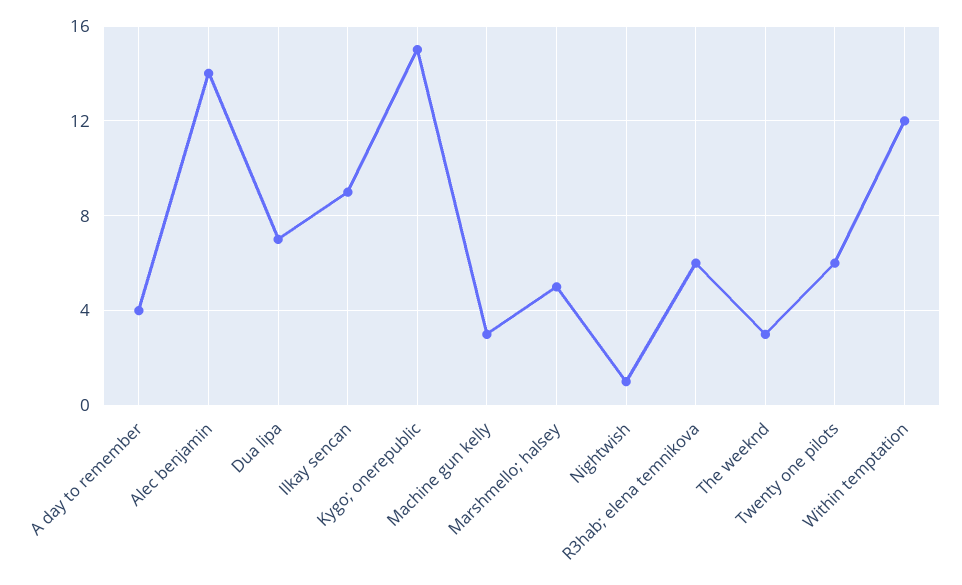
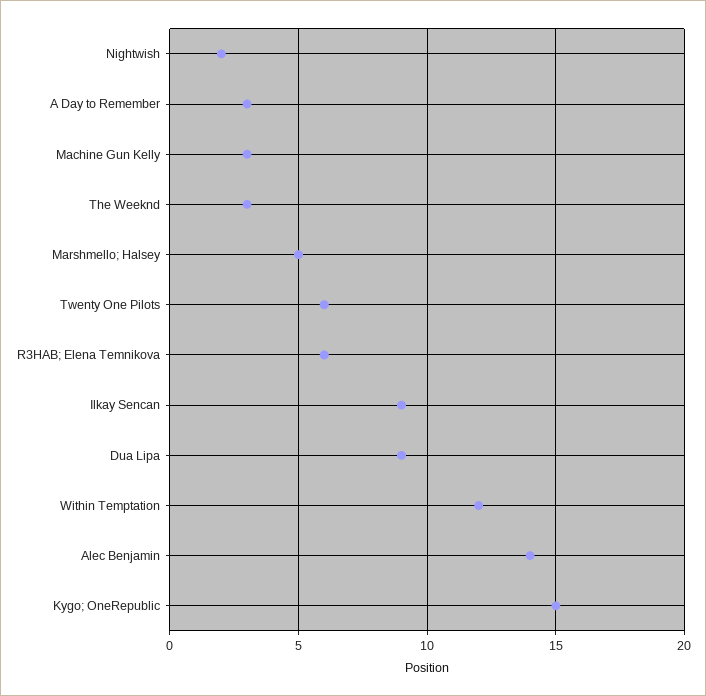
A day to remember: 4 -> 3
Dua lipa: 7 -> 9
Nightwish: 1 -> 2

